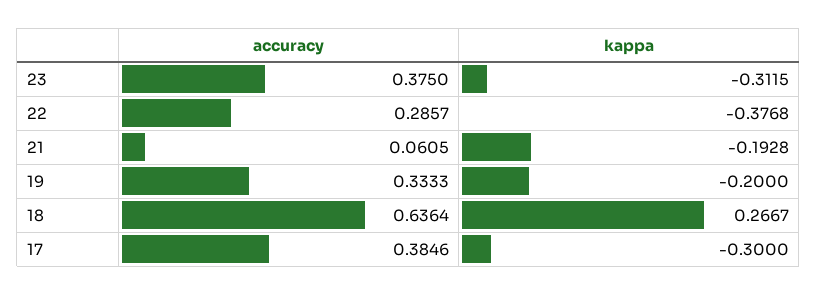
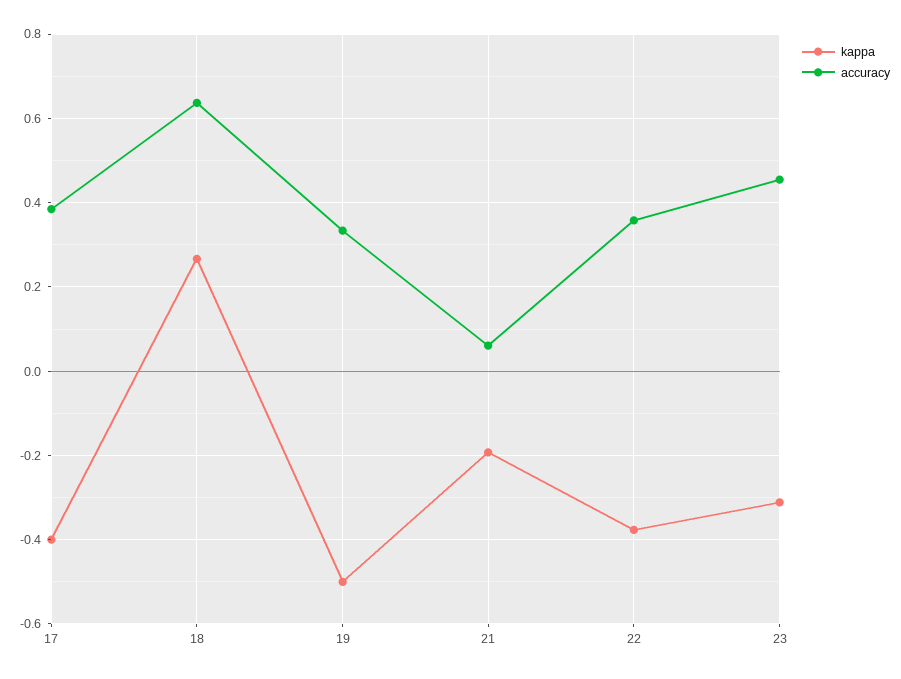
accuracy, 23: 0.375 -> 0.46
accuracy, 22: 0.2857 -> 0.36
kappa, 19: -0.2 -> -0.5
kappa, 17: -0.3 -> -0.4

